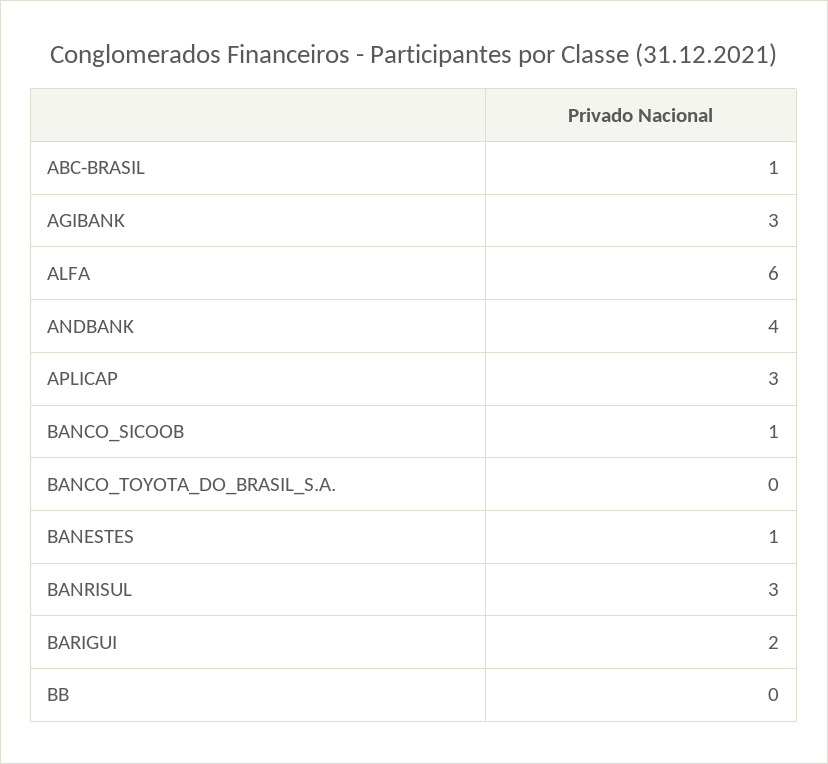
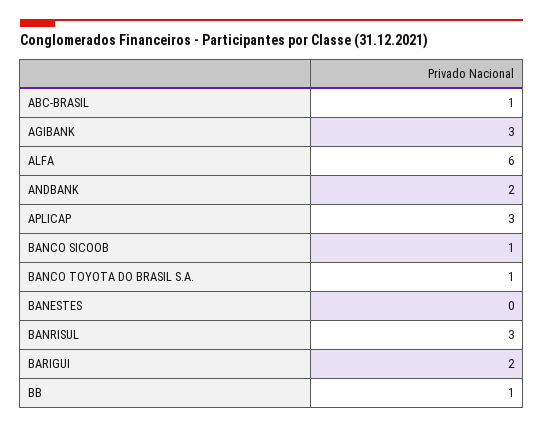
ANDBANK: 4 -> 2
BANCO_TOYOTA_DO_BRASIL_S.A.: 0 -> 1
BANESTES: 1 -> 0
BB: 0 -> 1

